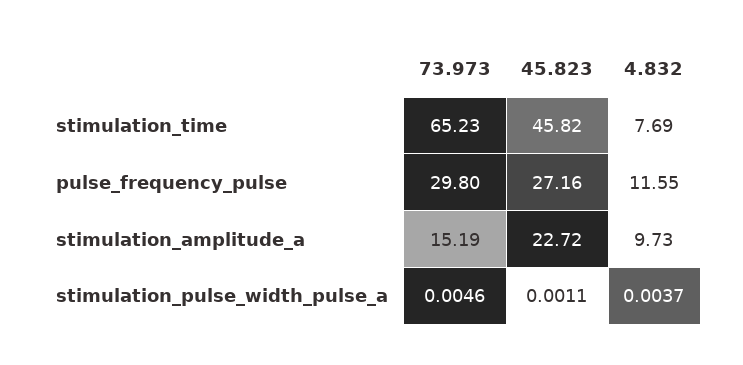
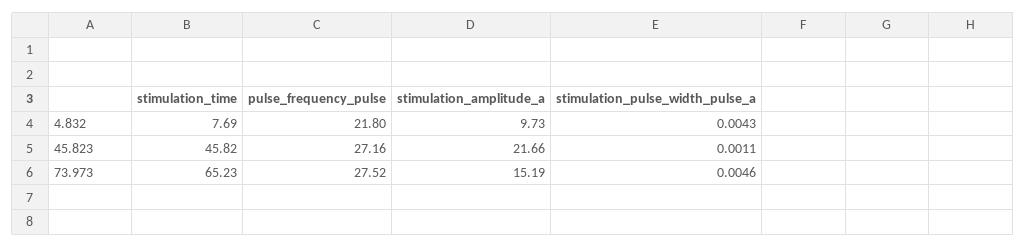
73.973, pulse_frequency_pulse: 29.8 -> 27.52
4.832, pulse_frequency_pulse: 11.55 -> 21.8
45.823, stimulation_amplitude_a: 22.72 -> 21.66
4.832, stimulation_pulse_width_pulse_a: 0.0037 -> 0.0043

